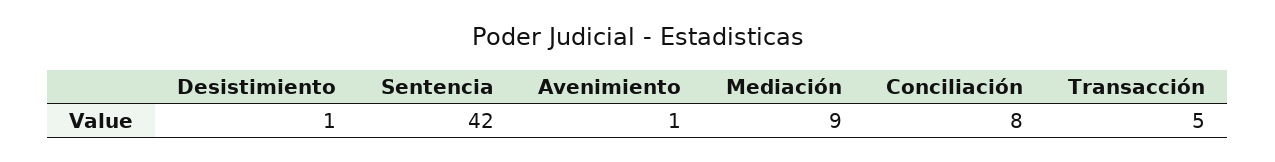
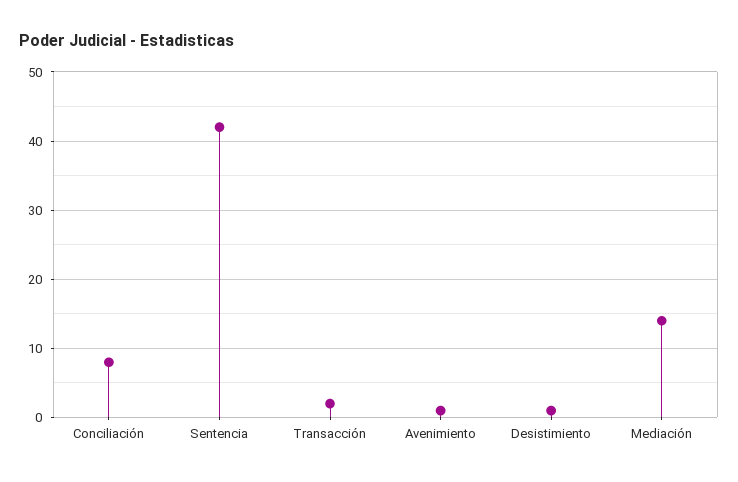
Mediación: 9 -> 14
Transacción: 5 -> 2

